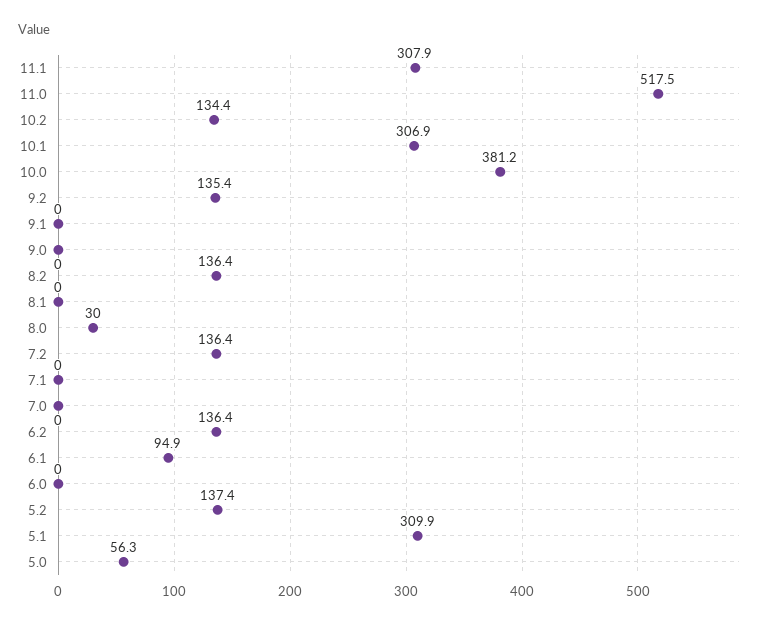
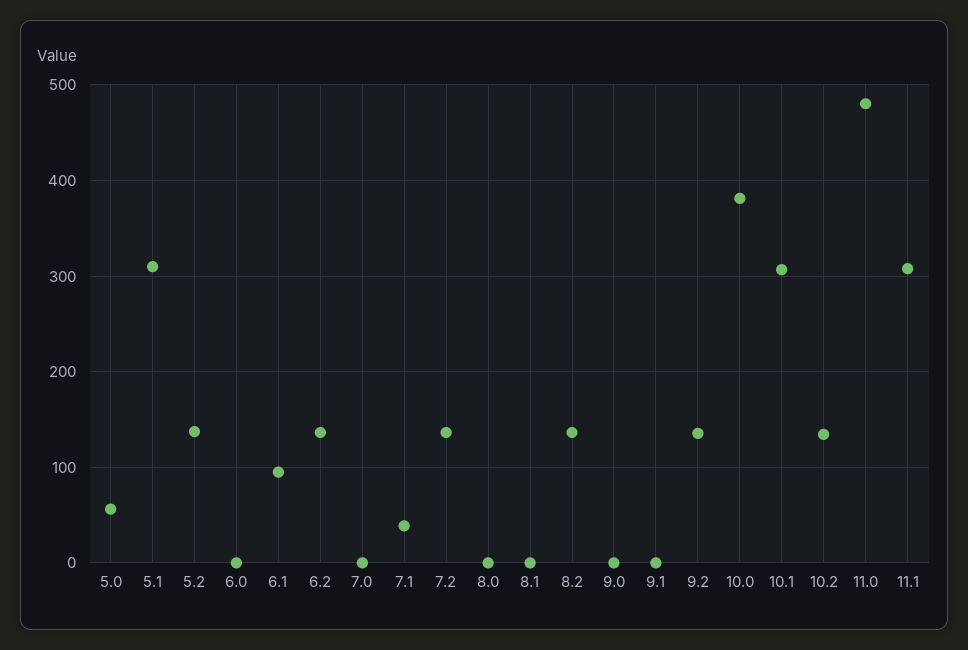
11.0: 517.5 -> 480
8.0: 30 -> 0
7.1: 0 -> 40

